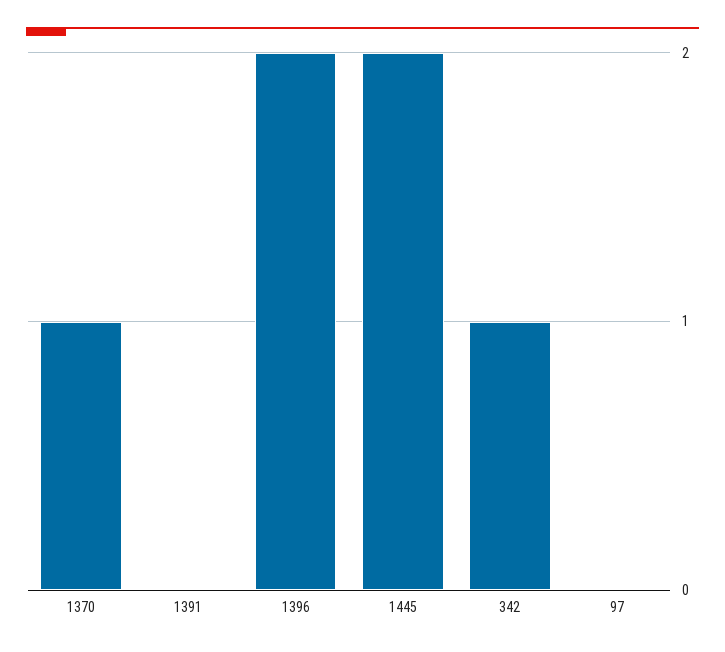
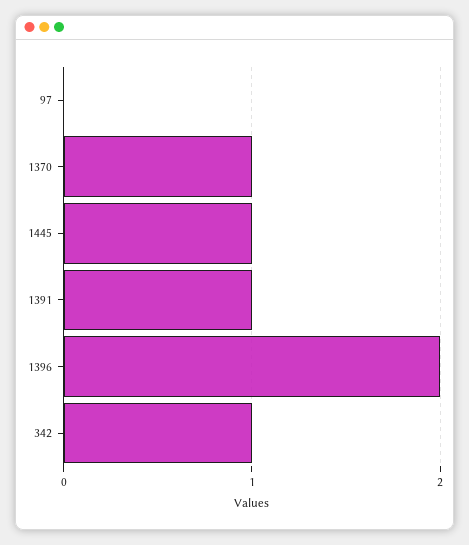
1391: 0 -> 1
1445: 2 -> 1

